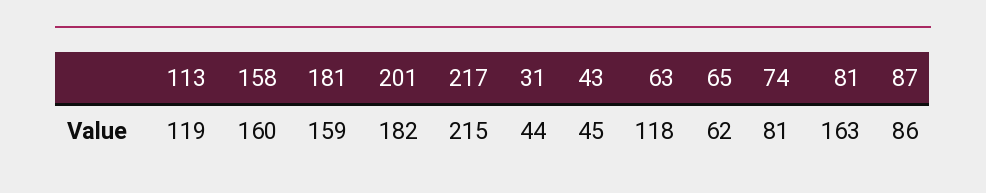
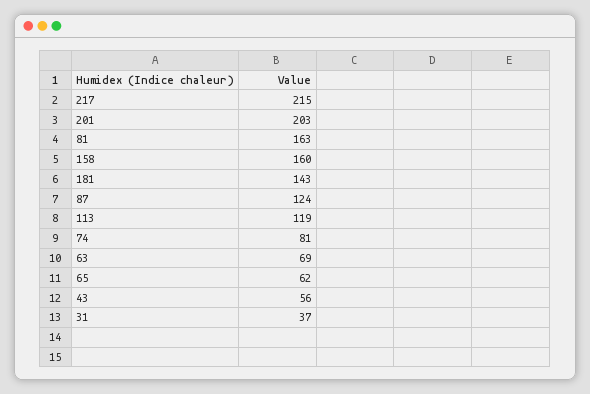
181: 159 -> 143
201: 182 -> 203
31: 44 -> 37
43: 45 -> 56
63: 118 -> 69
87: 86 -> 124

